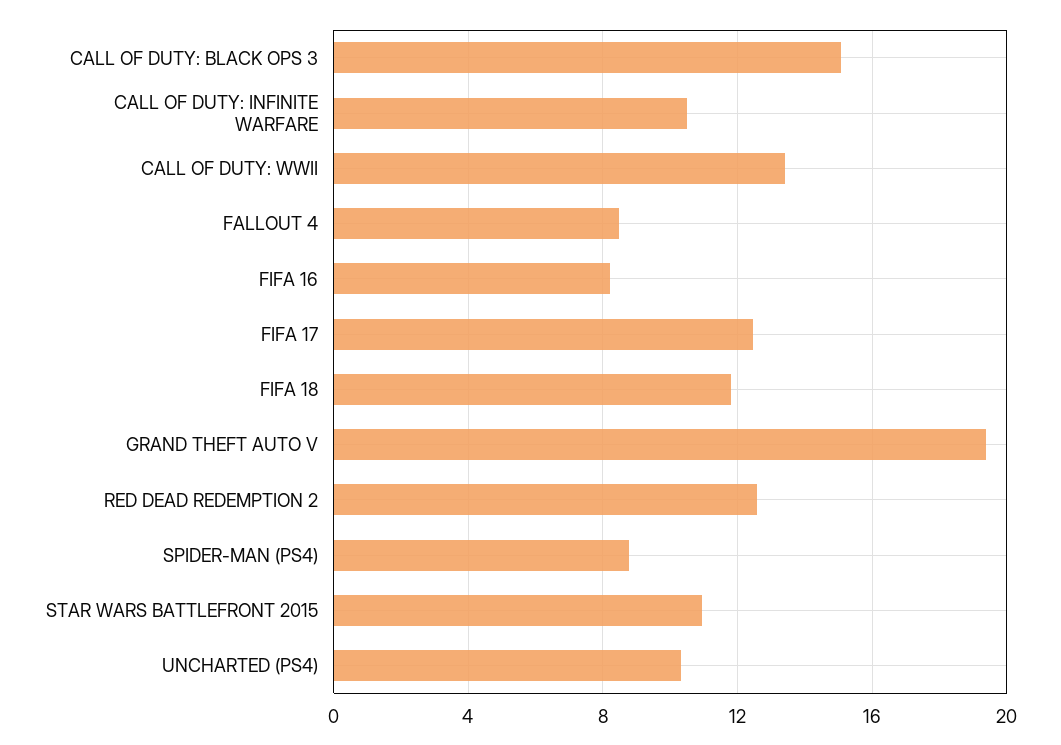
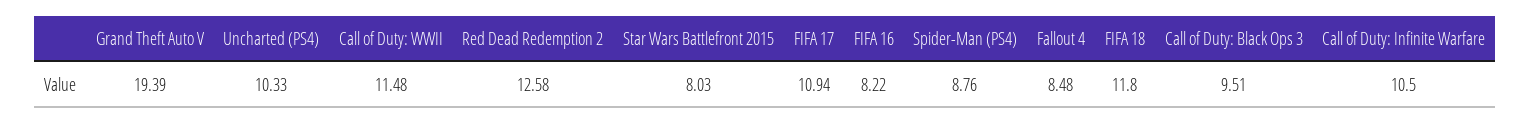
CALL OF DUTY: BLACK OPS 3: 15 -> 9.51
CALL OF DUTY: WWII: 13.5 -> 11.48
FIFA 17: 12.5 -> 10.94
STAR WARS BATTLEFRONT 2015: 11 -> 8.03

